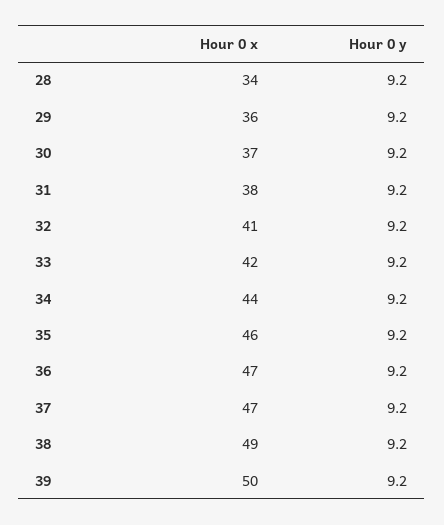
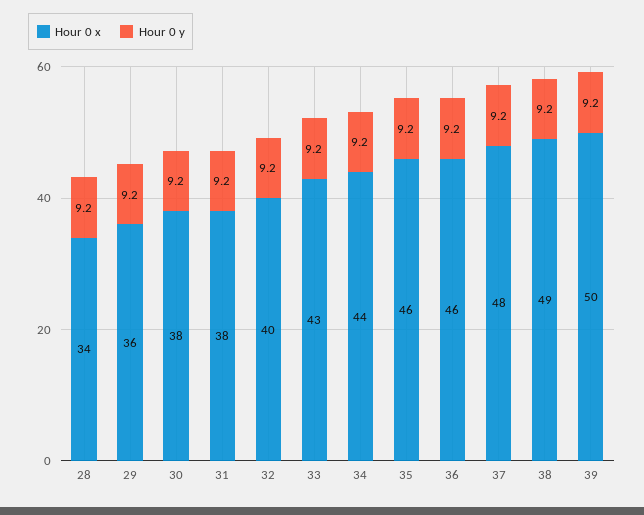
Hour 0 x, 30: 37 -> 38
Hour 0 x, 32: 41 -> 40
Hour 0 x, 33: 42 -> 43
Hour 0 x, 36: 47 -> 46
Hour 0 x, 37: 47 -> 48

